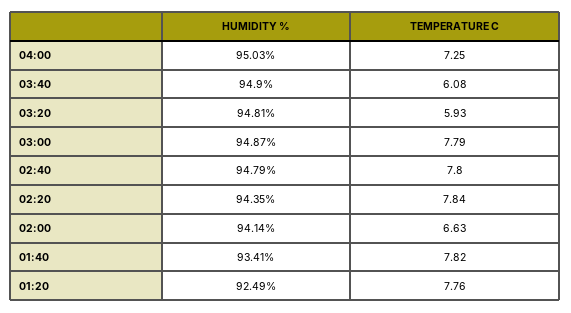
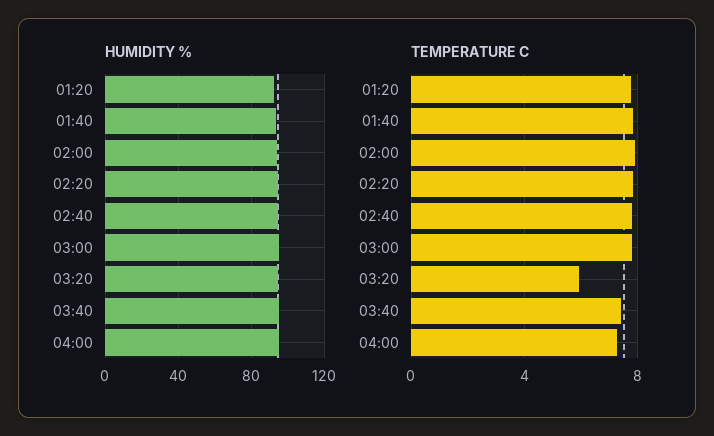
TEMPERATURE C, 03:40: 6.08 -> 7.5
TEMPERATURE C, 02:00: 6.63 -> 8

